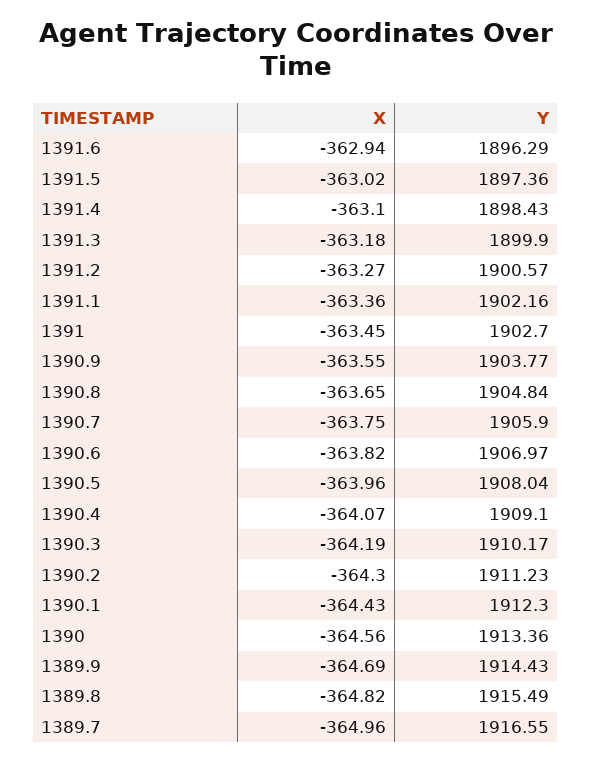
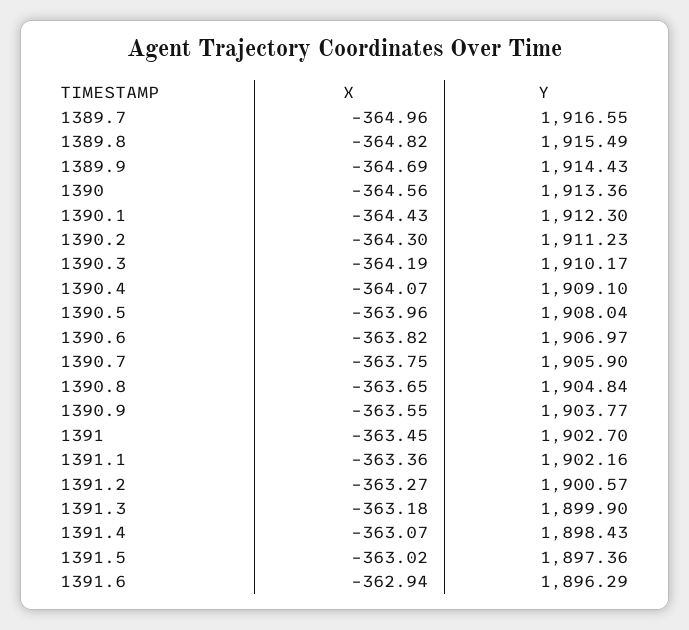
X, 1391.4: -363.1 -> -363.07

